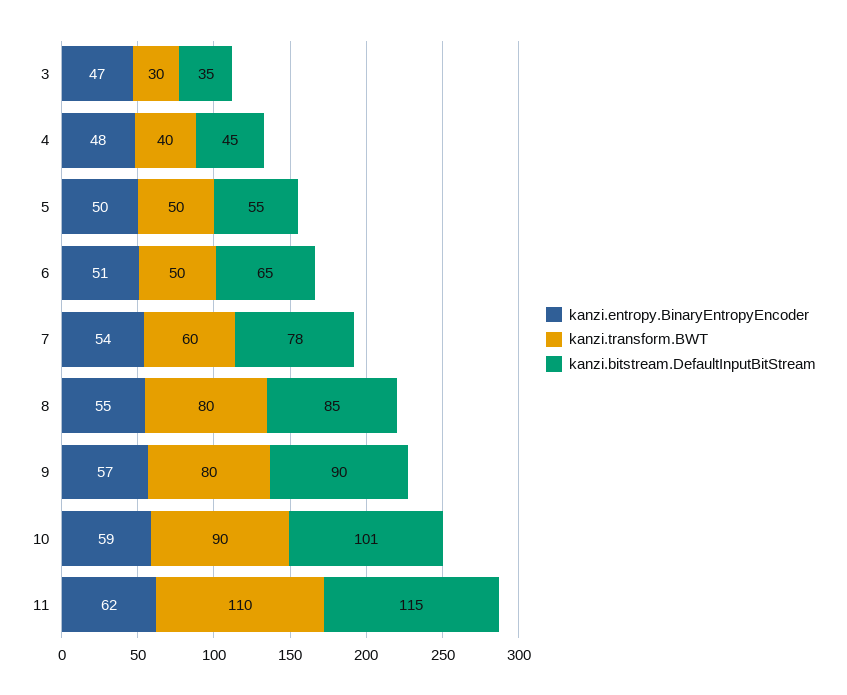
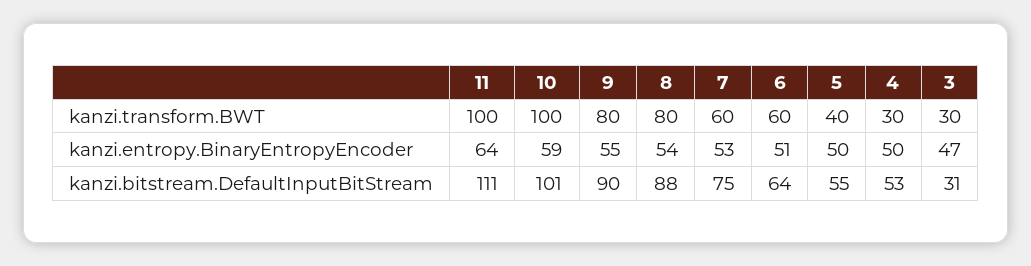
kanzi.bitstream.DefaultInputBitStream, 3: 35 -> 31
kanzi.entropy.BinaryEntropyEncoder, 4: 48 -> 50
kanzi.transform.BWT, 4: 40 -> 30
kanzi.bitstream.DefaultInputBitStream, 4: 45 -> 53
kanzi.transform.BWT, 5: 50 -> 40
kanzi.transform.BWT, 6: 50 -> 60
kanzi.bitstream.DefaultInputBitStream, 6: 65 -> 64
kanzi.entropy.BinaryEntropyEncoder, 7: 54 -> 53
kanzi.bitstream.DefaultInputBitStream, 7: 78 -> 75
kanzi.entropy.BinaryEntropyEncoder, 8: 55 -> 54
kanzi.bitstream.DefaultInputBitStream, 8: 85 -> 88
kanzi.entropy.BinaryEntropyEncoder, 9: 57 -> 55
kanzi.transform.BWT, 10: 90 -> 100
kanzi.entropy.BinaryEntropyEncoder, 11: 62 -> 64
kanzi.transform.BWT, 11: 110 -> 100
kanzi.bitstream.DefaultInputBitStream, 11: 115 -> 111

